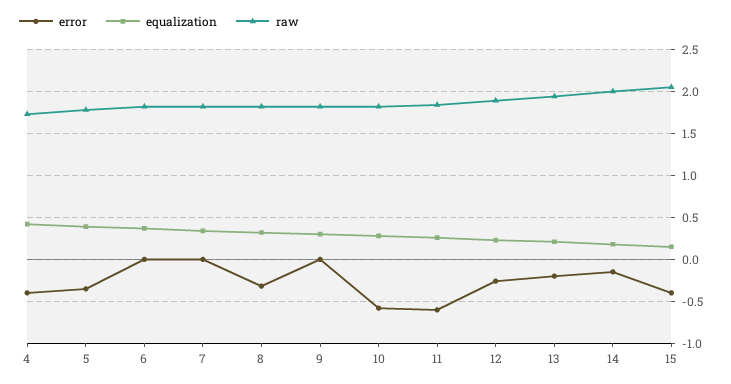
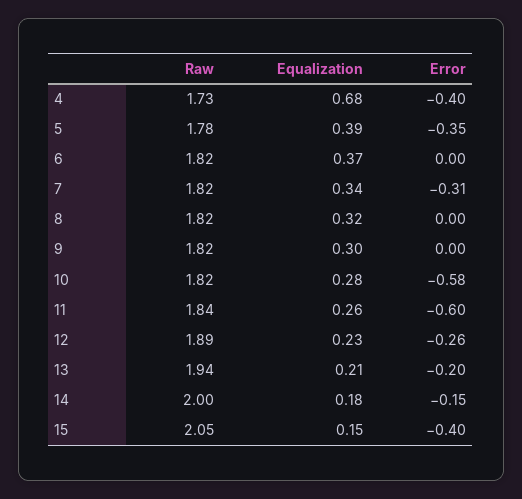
equalization, 4: 0.4 -> 0.68
error, 7: 0 -> -0.31
error, 8: -0.3 -> 0

